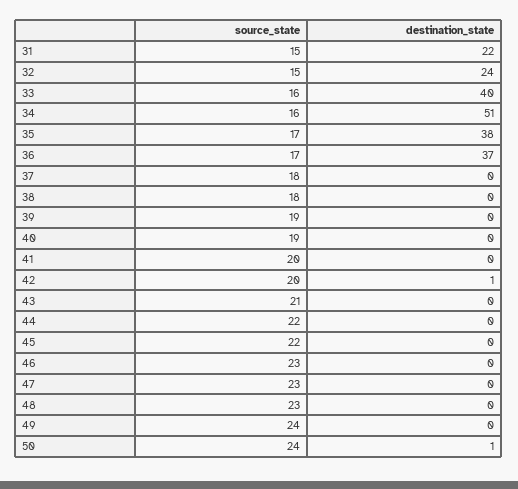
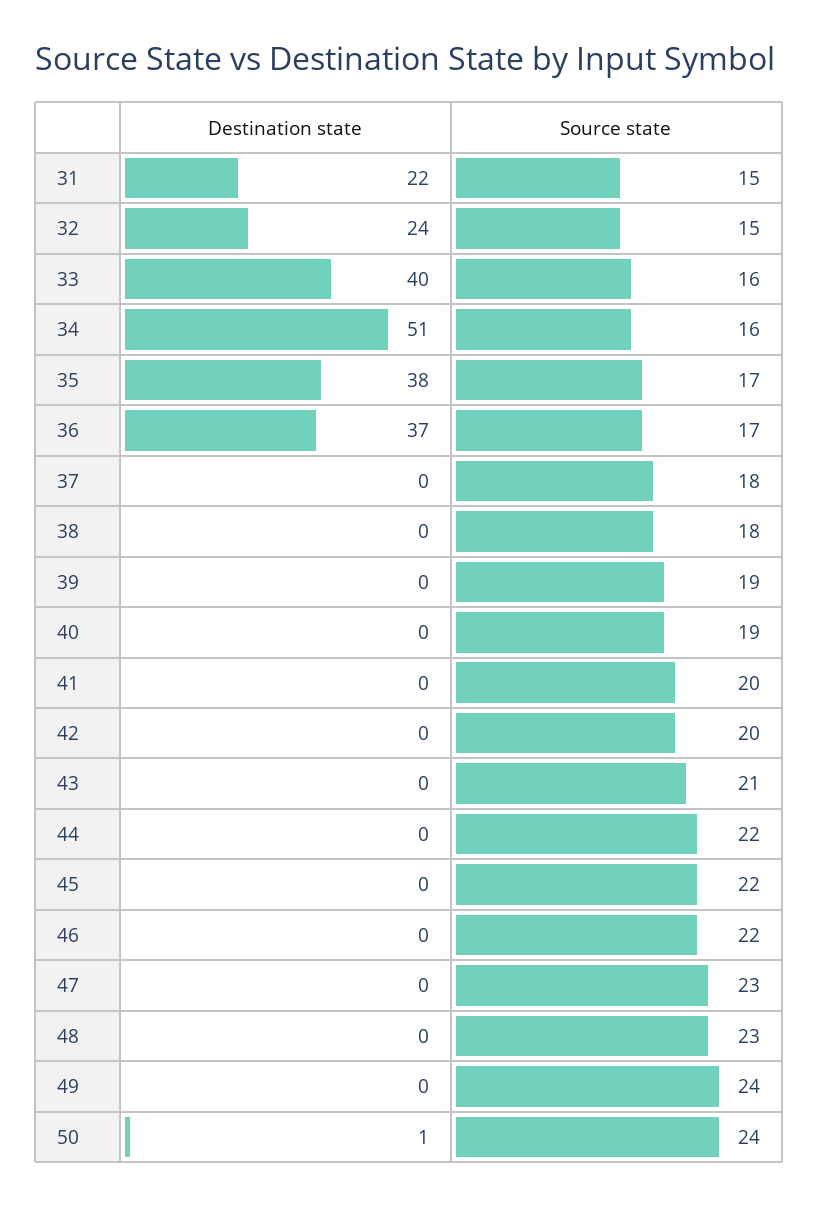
destination_state, 42: 1 -> 0
source_state, 46: 23 -> 22

